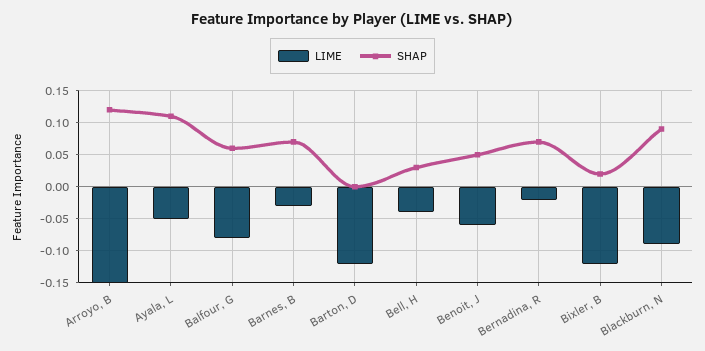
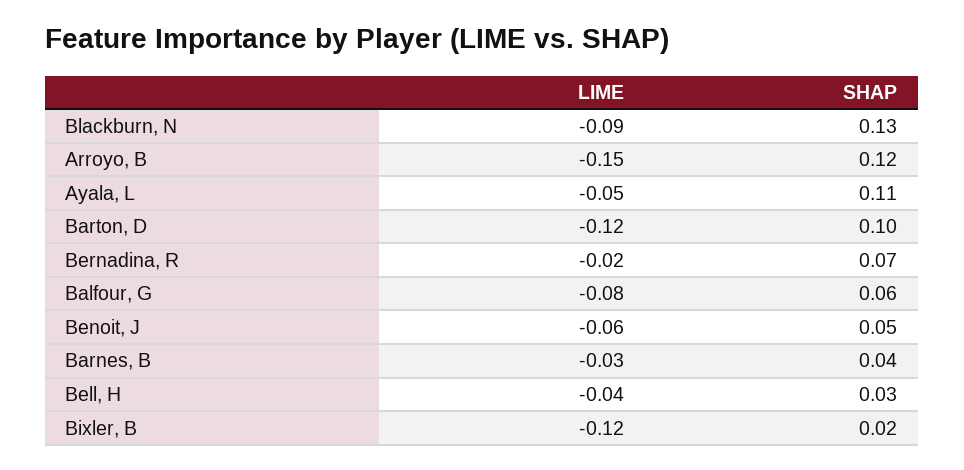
SHAP, Barnes, B: 0.07 -> 0.04
SHAP, Barton, D: 0 -> 0.1
SHAP, Blackburn, N: 0.09 -> 0.13

